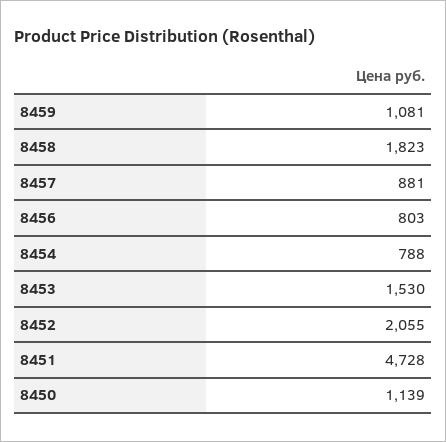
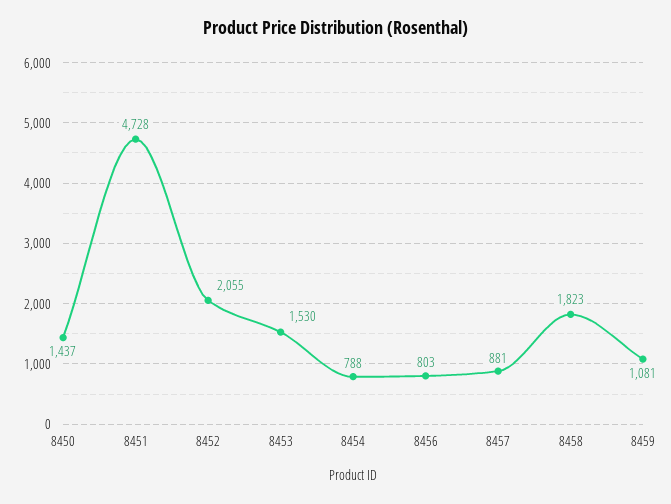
8450: 1139 -> 1437

